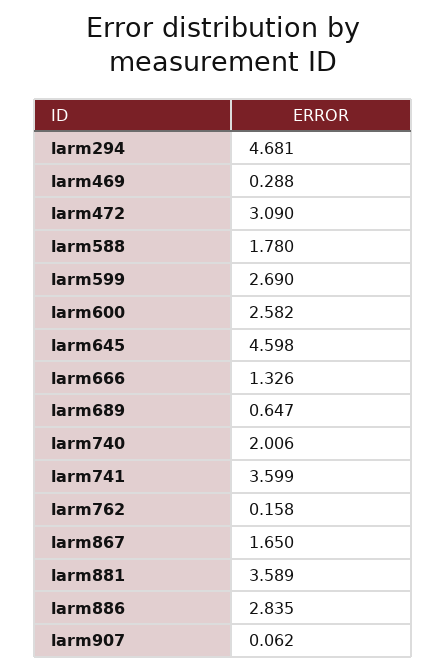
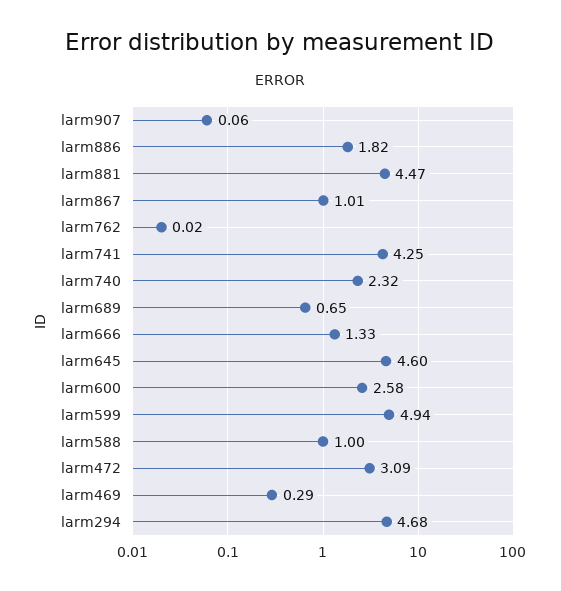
larm588: 1.78 -> 1
larm599: 2.69 -> 4.94
larm740: 2.006 -> 2.32
larm741: 3.599 -> 4.25
larm762: 0.158 -> 0.02
larm867: 1.65 -> 1.01
larm881: 3.589 -> 4.47
larm886: 2.835 -> 1.82

